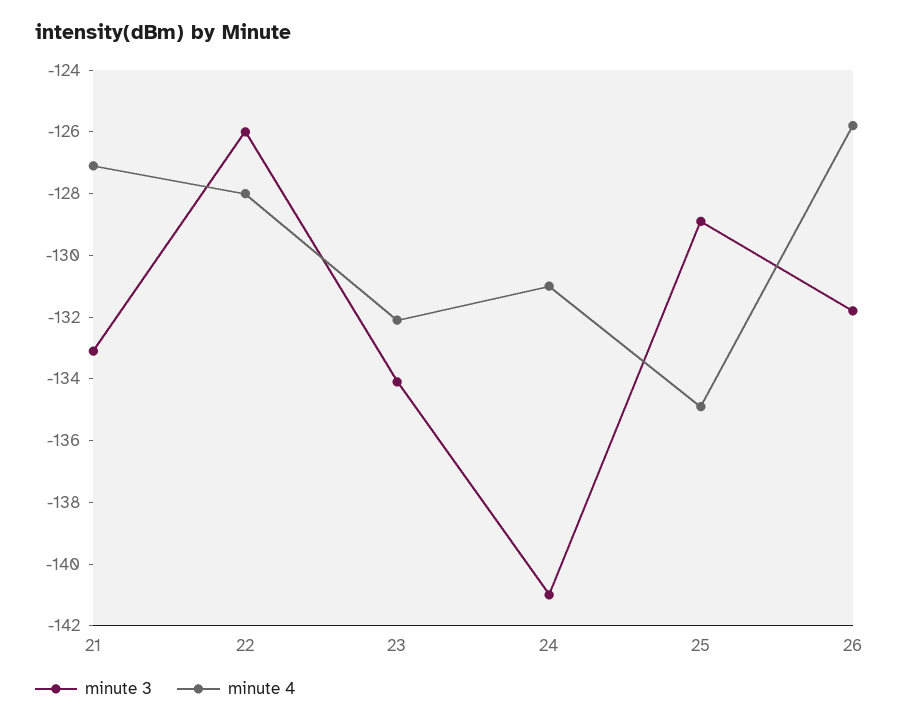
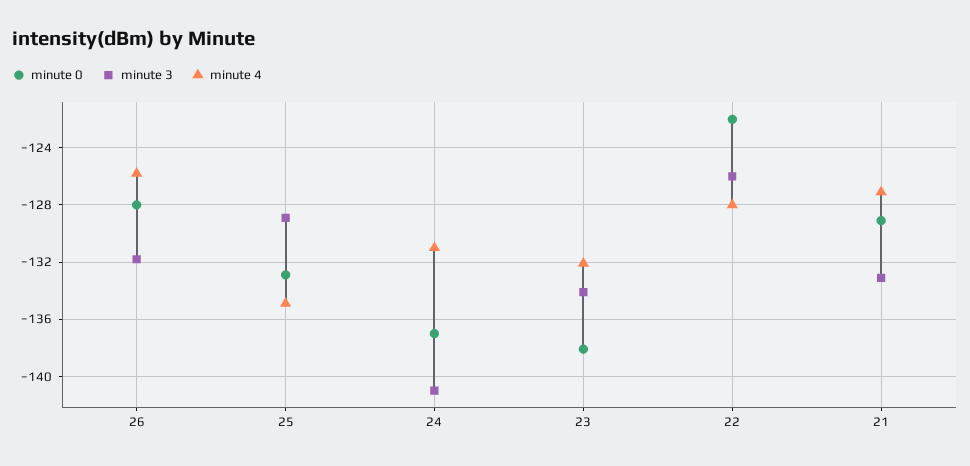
minute 0, 26: none -> -128
minute 0, 25: none -> -133
minute 0, 24: none -> -137
minute 0, 23: none -> -138
minute 0, 22: none -> -122
minute 0, 21: none -> -129

